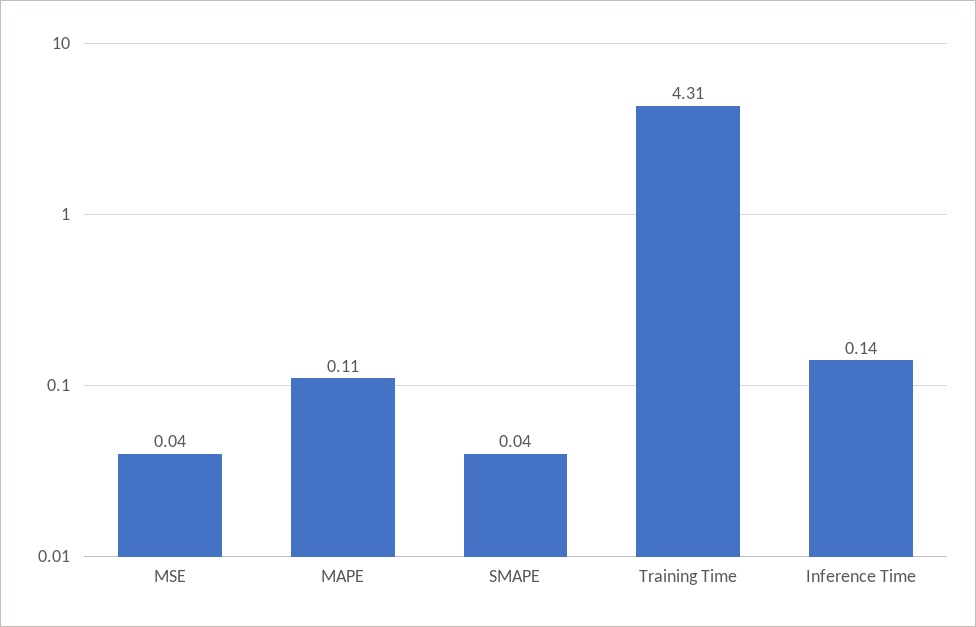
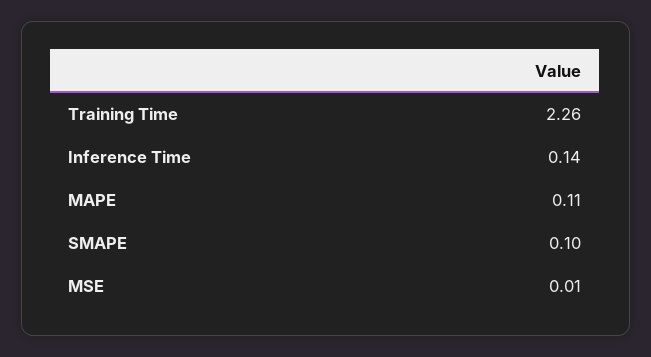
MSE: 0.04 -> 0.01
SMAPE: 0.04 -> 0.1
Training Time: 4.31 -> 2.26

